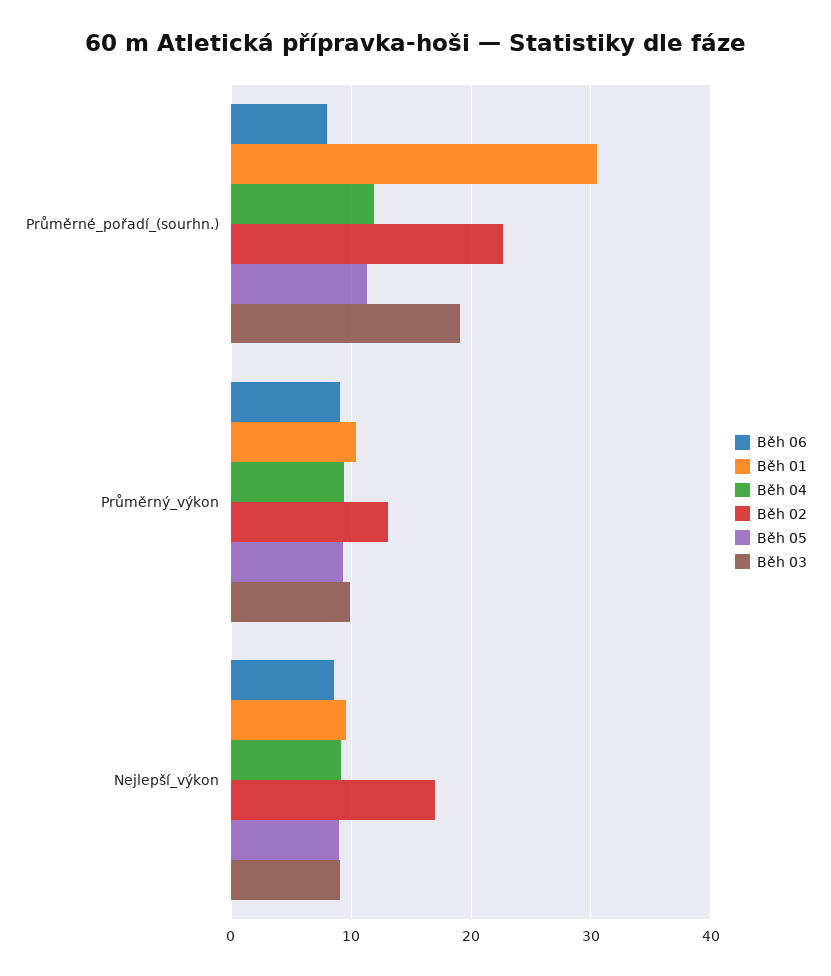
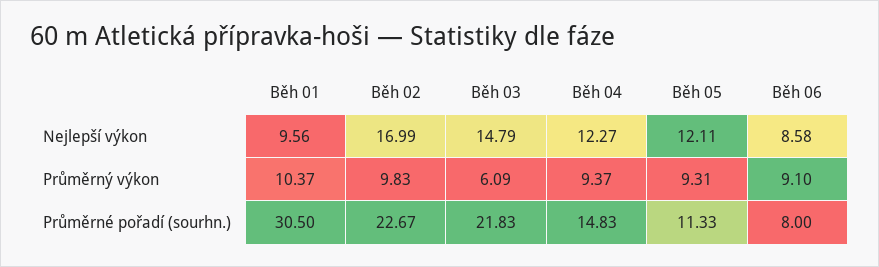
Běh 04, Průměrné_pořadí_(sourhn.): 12 -> 14.83
Běh 03, Průměrné_pořadí_(sourhn.): 19 -> 21.83
Běh 02, Průměrný_výkon: 13 -> 9.83
Běh 03, Průměrný_výkon: 10 -> 6.09
Běh 04, Nejlepší_výkon: 9 -> 12.27
Běh 05, Nejlepší_výkon: 9 -> 12.11
Běh 03, Nejlepší_výkon: 9 -> 14.79

